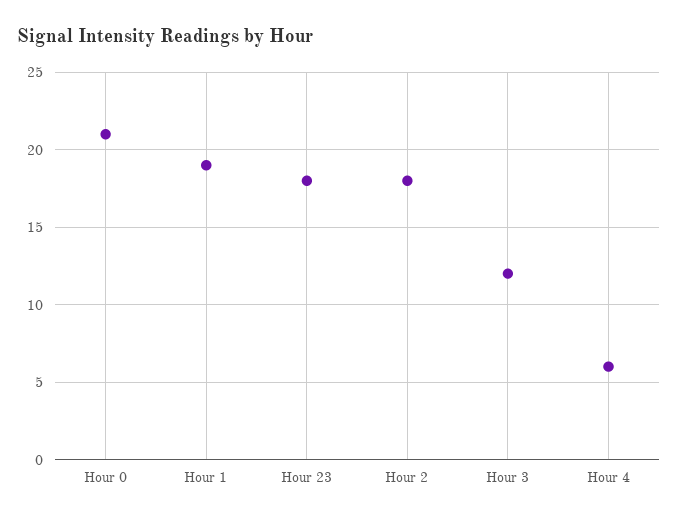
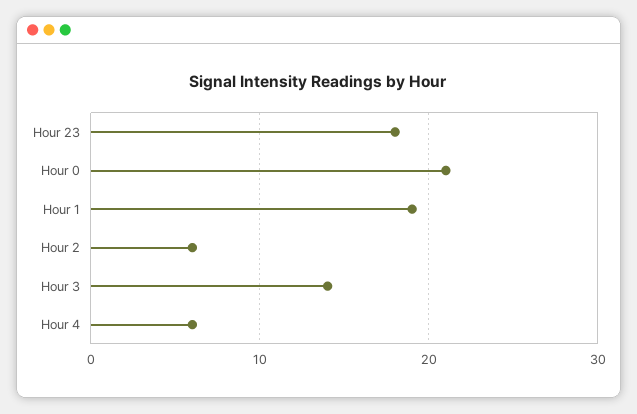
Hour 2: 18 -> 6
Hour 3: 12 -> 14

